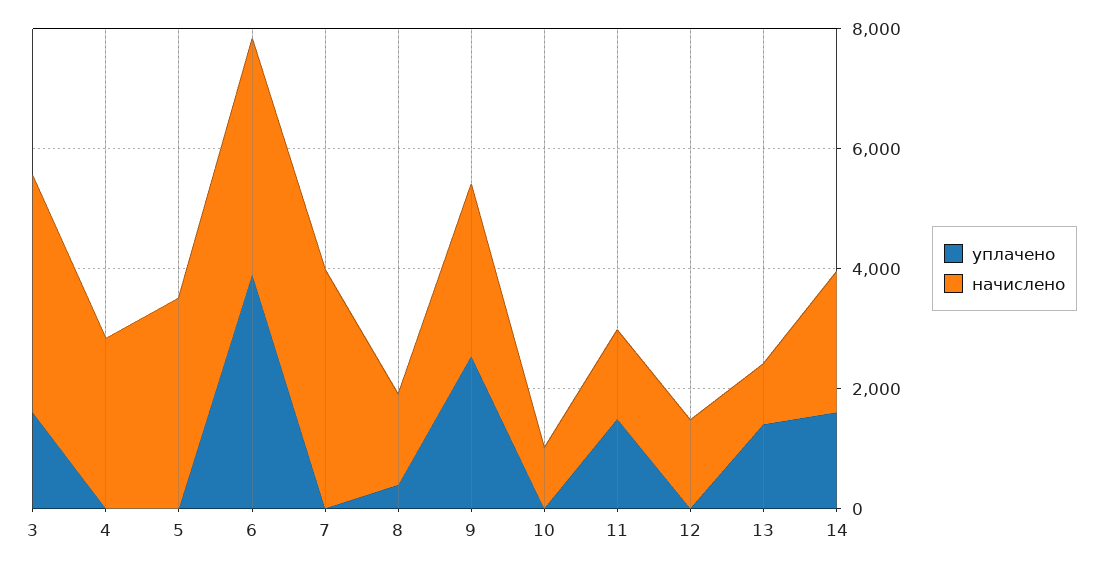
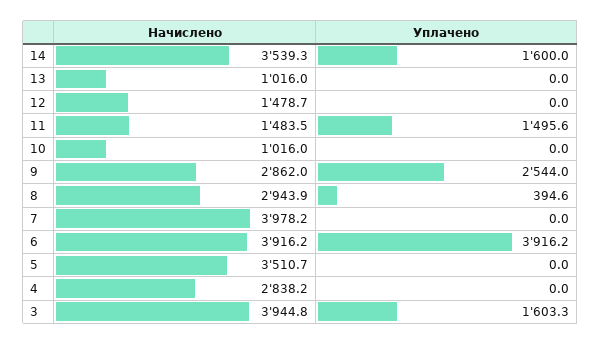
начислено, 8: 1500 -> 2943.9
уплачено, 13: 1500 -> 0
начислено, 14: 2500 -> 3539.3

